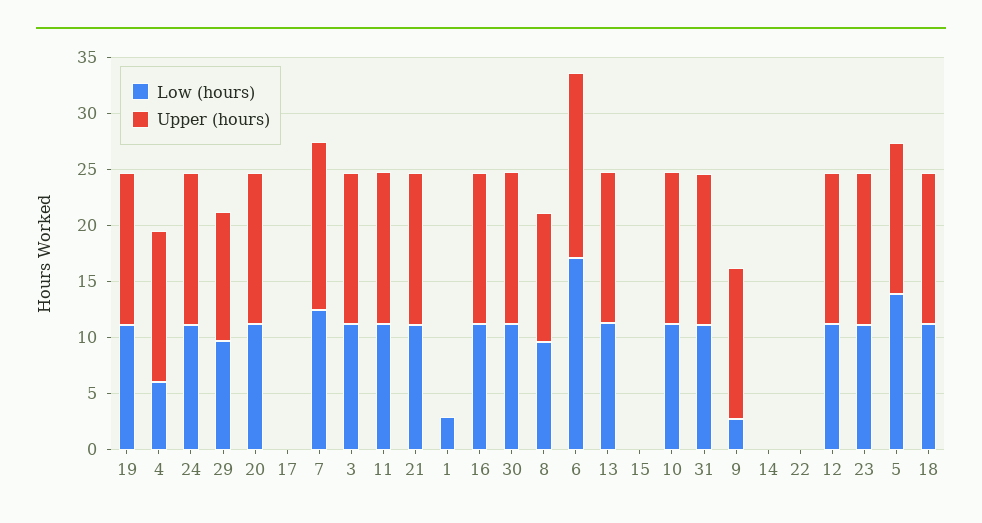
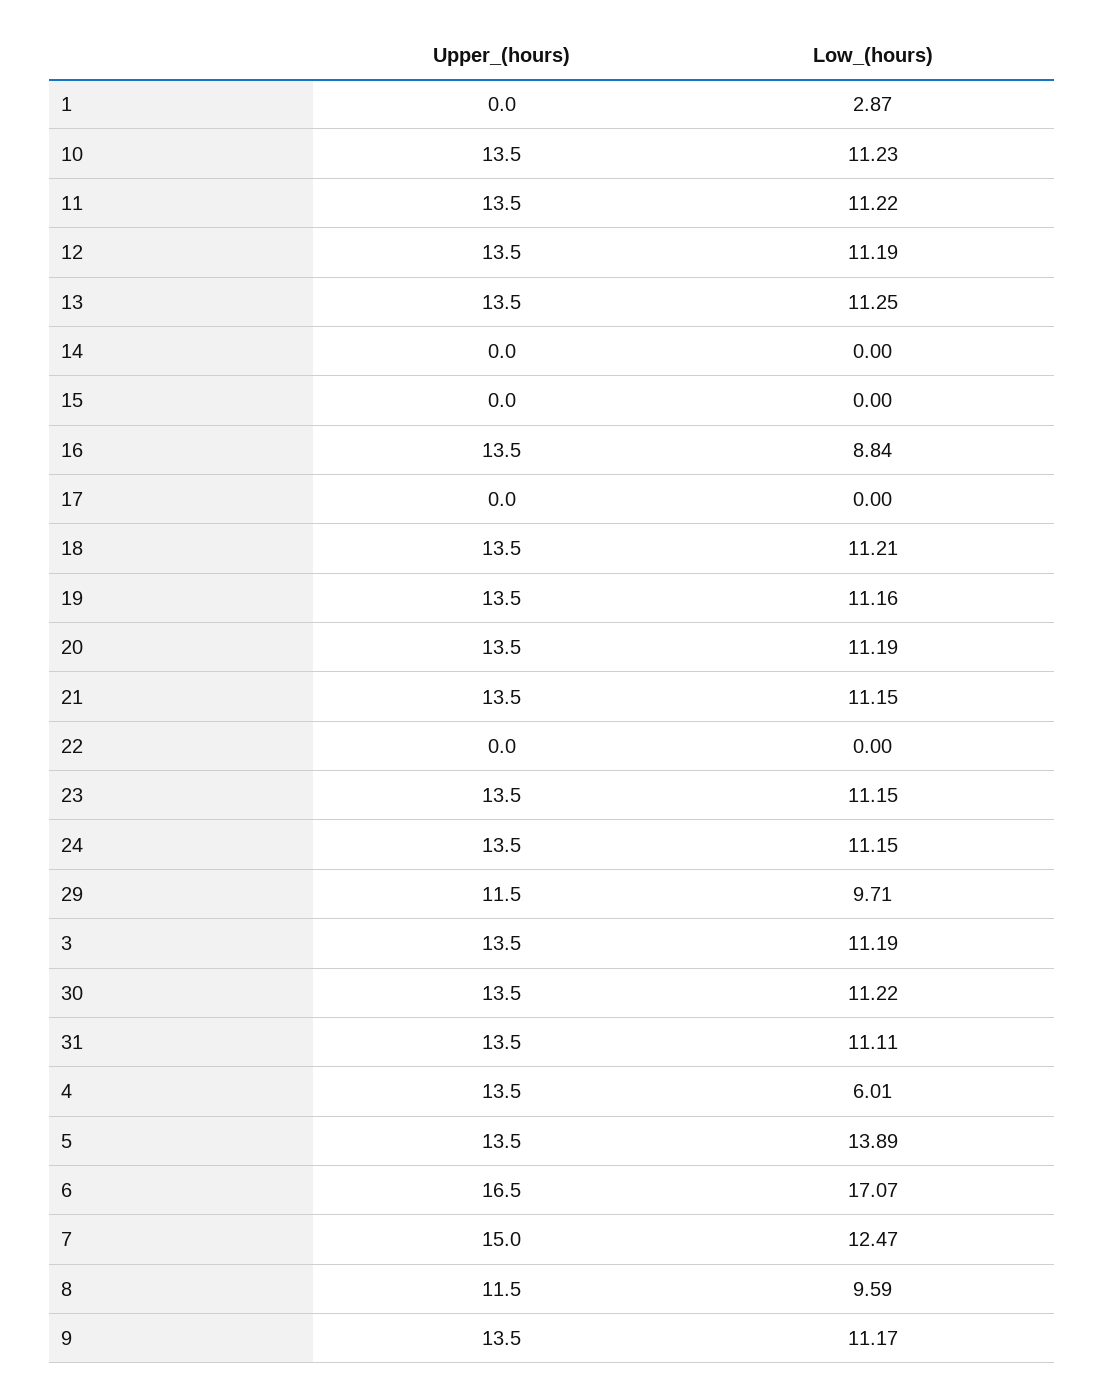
Low (hours), 16: 11 -> 8.84
Low (hours), 9: 3 -> 11.17

